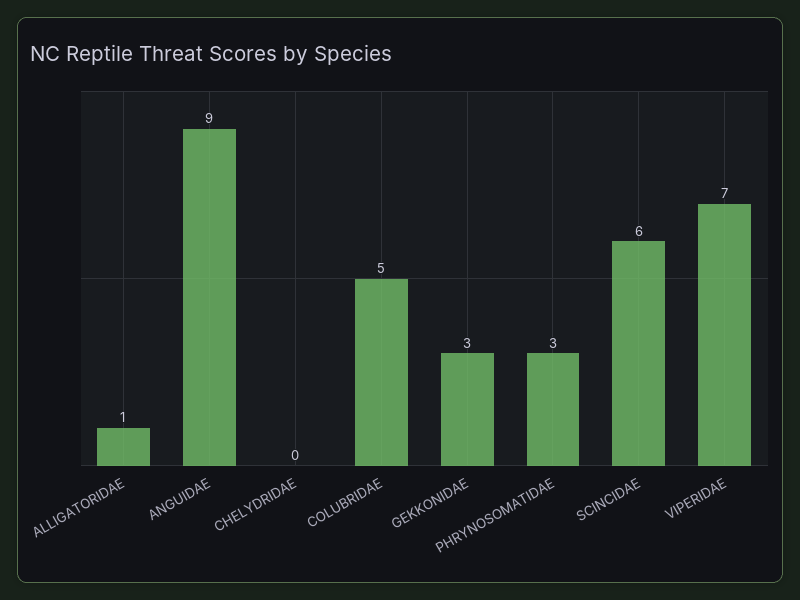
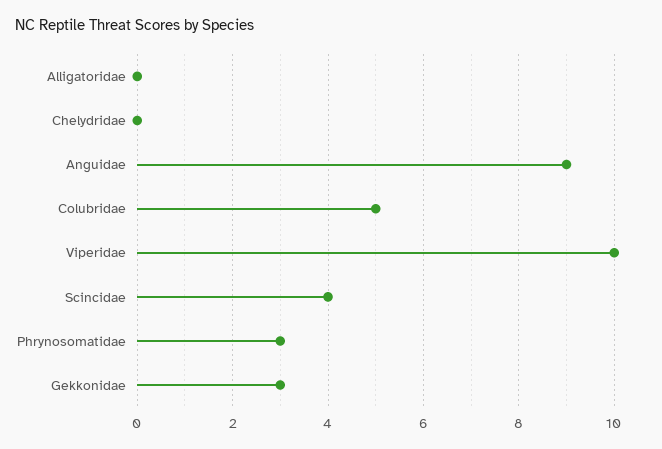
ALLIGATORIDAE: 1 -> 0
SCINCIDAE: 6 -> 4
VIPERIDAE: 7 -> 10

